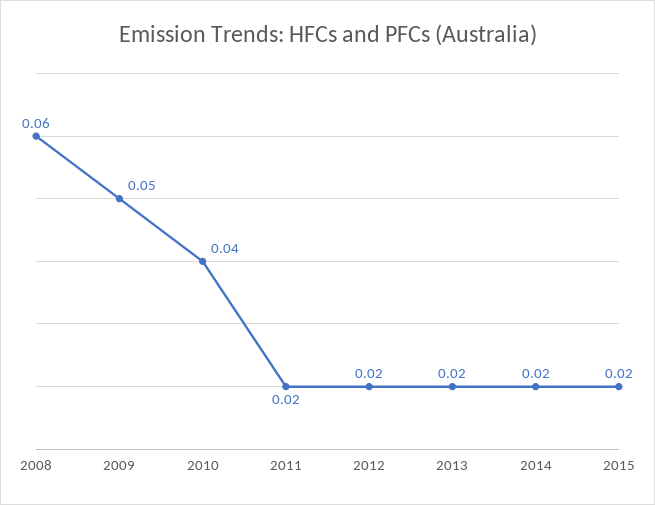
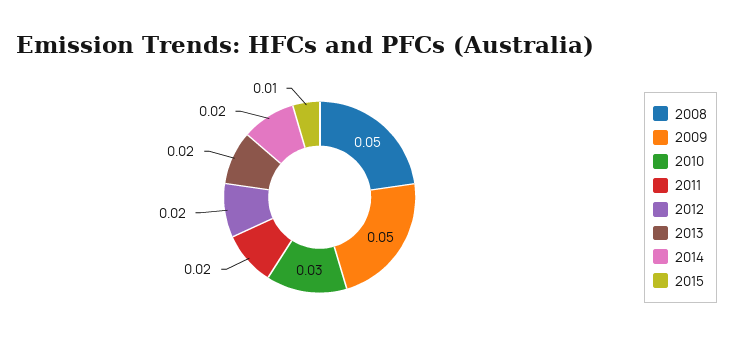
2008: 0.06 -> 0.05
2010: 0.04 -> 0.03
2015: 0.02 -> 0.01

